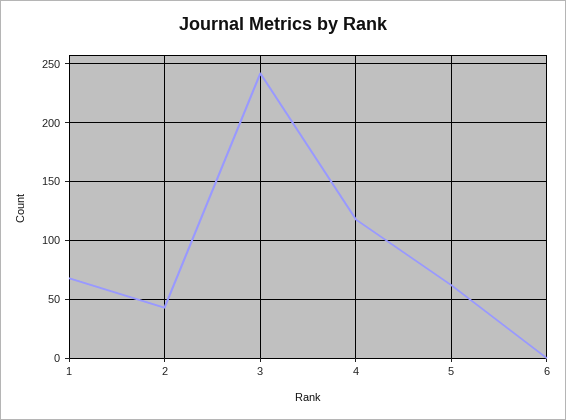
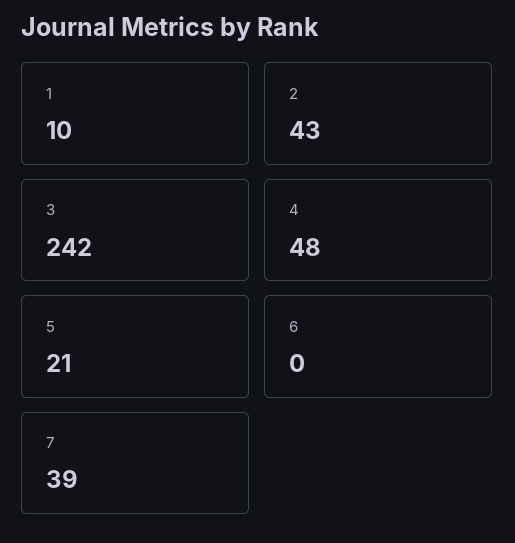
1: 70 -> 10
4: 120 -> 48
5: 60 -> 21
7: none -> 39

